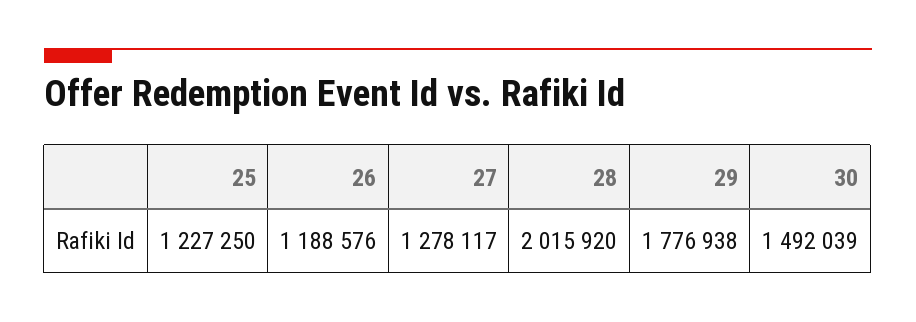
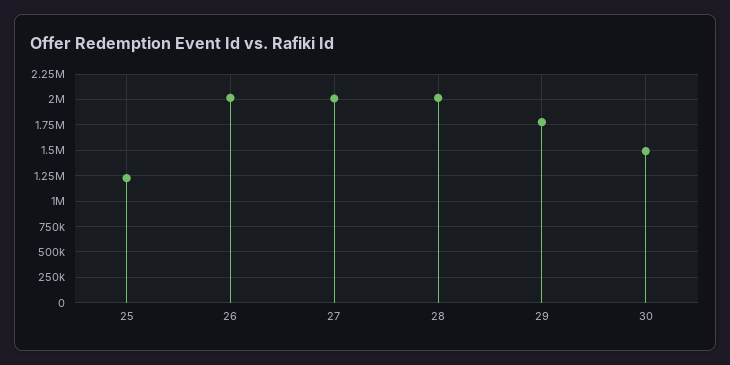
26: 1188576 -> 2000000
27: 1278117 -> 2000000

